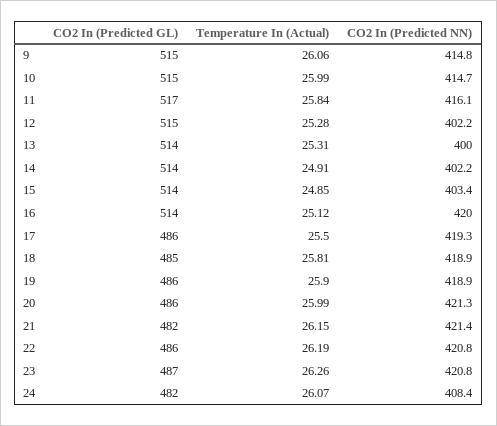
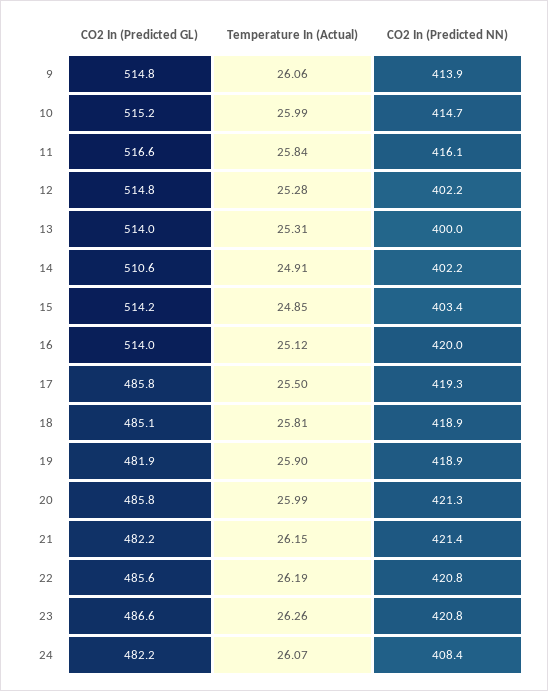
CO2 In (Predicted NN), 9: 414.8 -> 413.9
CO2 In (Predicted GL), 14: 514 -> 510.6
CO2 In (Predicted GL), 19: 486 -> 481.9

